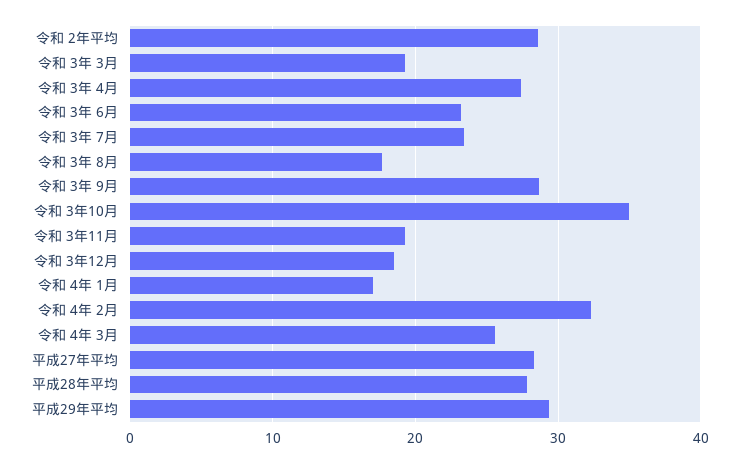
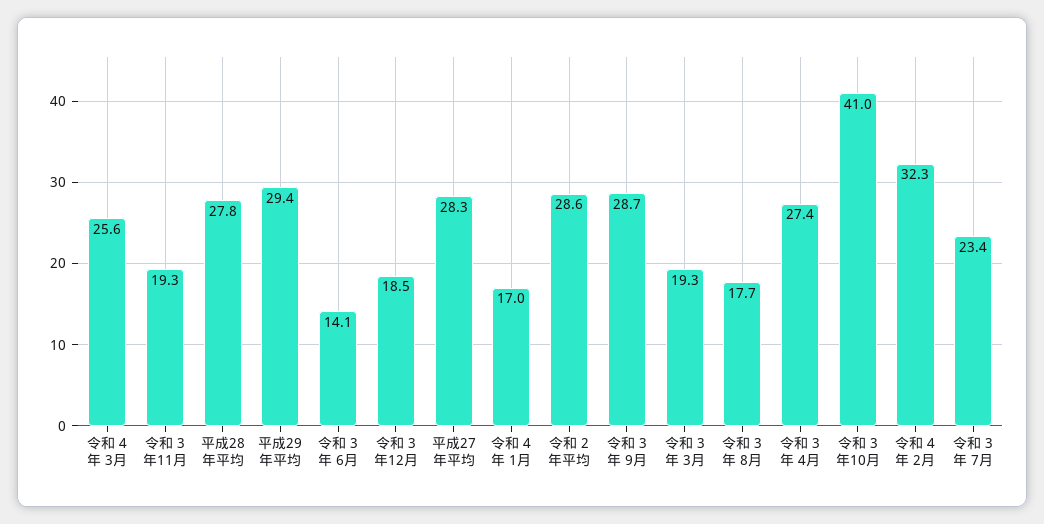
令和 3年 6月: 23 -> 14.1
令和 3年10月: 35 -> 41

